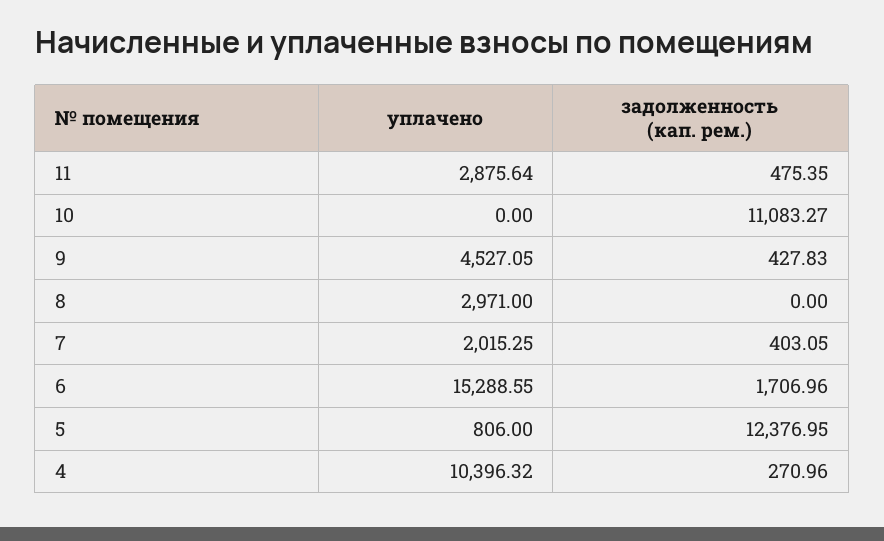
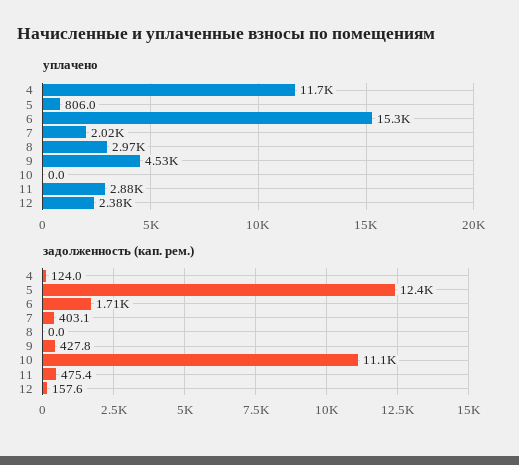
уплачено, 4: 10396.32 -> 11700
задолженность (кап. рем.), 4: 270.96 -> 124
уплачено, 12: none -> 2380
задолженность (кап. рем.), 12: none -> 157.6

